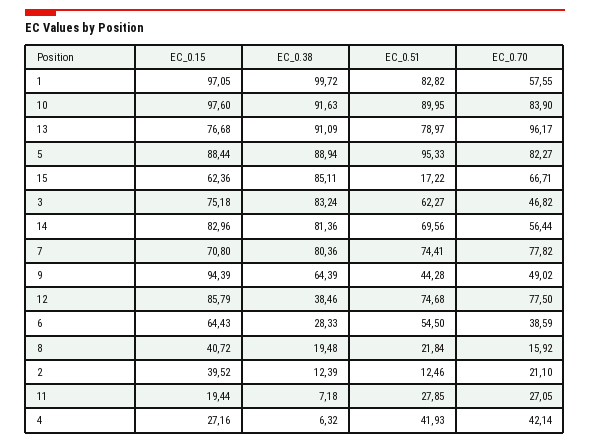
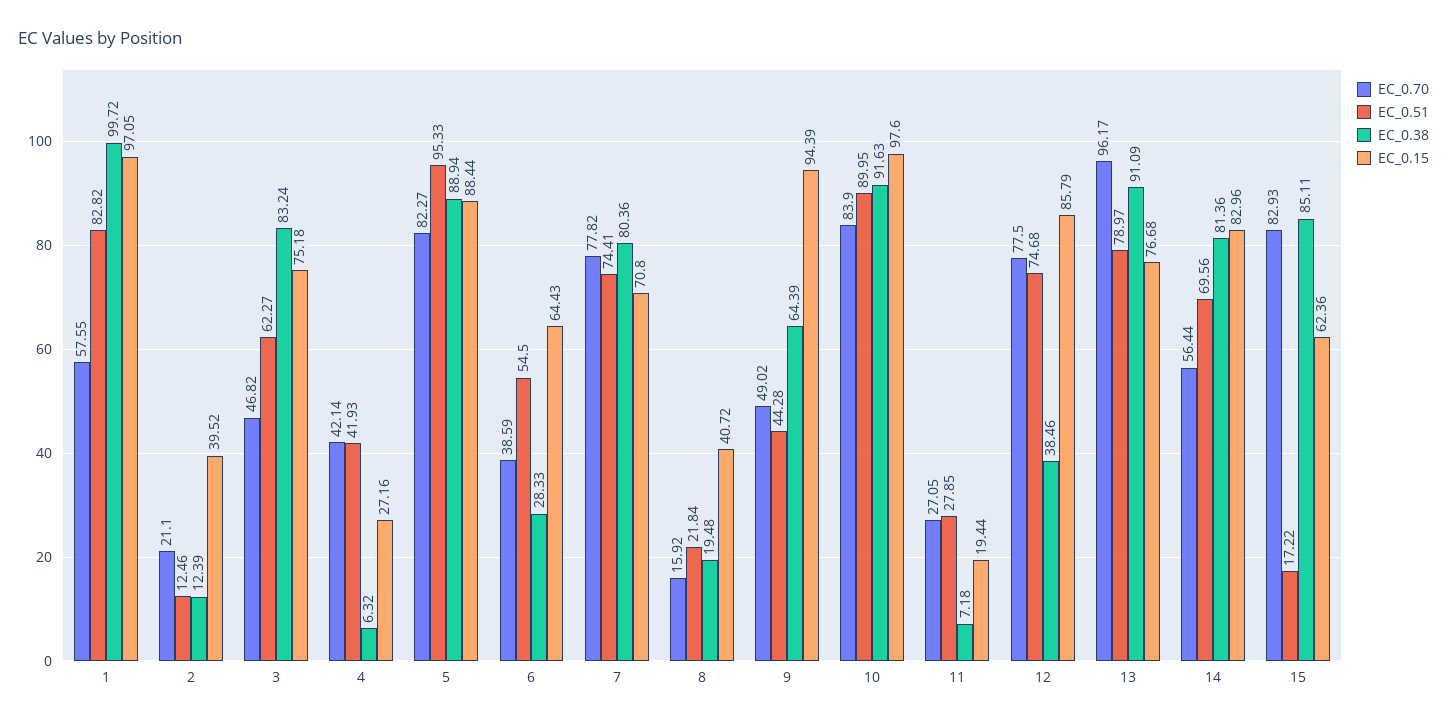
EC_0.70, 15: 66.71 -> 82.93

